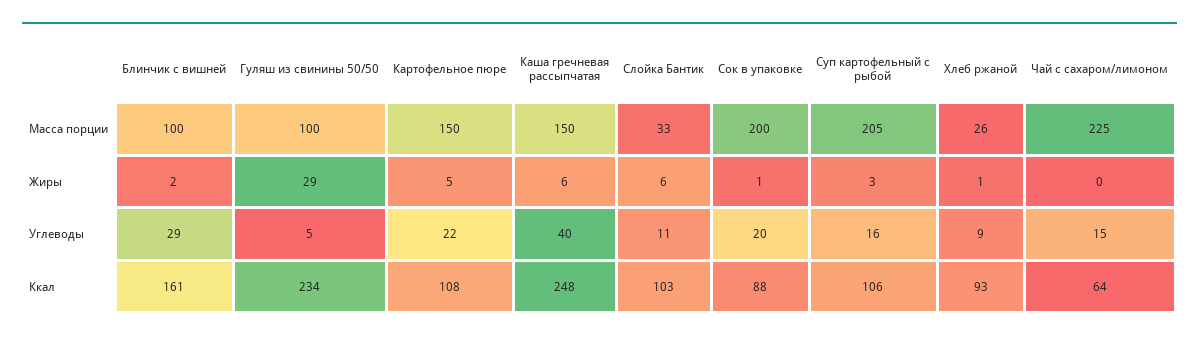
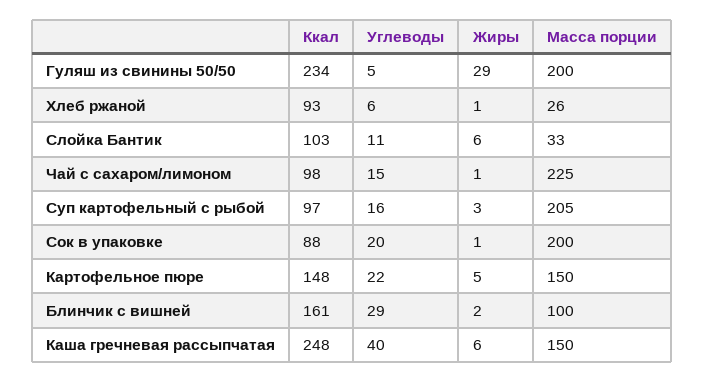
Гуляш из свинины 50/50, Масса порции: 100 -> 200
Чай с сахаром/лимоном, Жиры: 0 -> 1
Хлеб ржаной, Углеводы: 9 -> 6
Картофельное пюре, Ккал: 108 -> 148
Суп картофельный с рыбой, Ккал: 106 -> 97
Чай с сахаром/лимоном, Ккал: 64 -> 98

